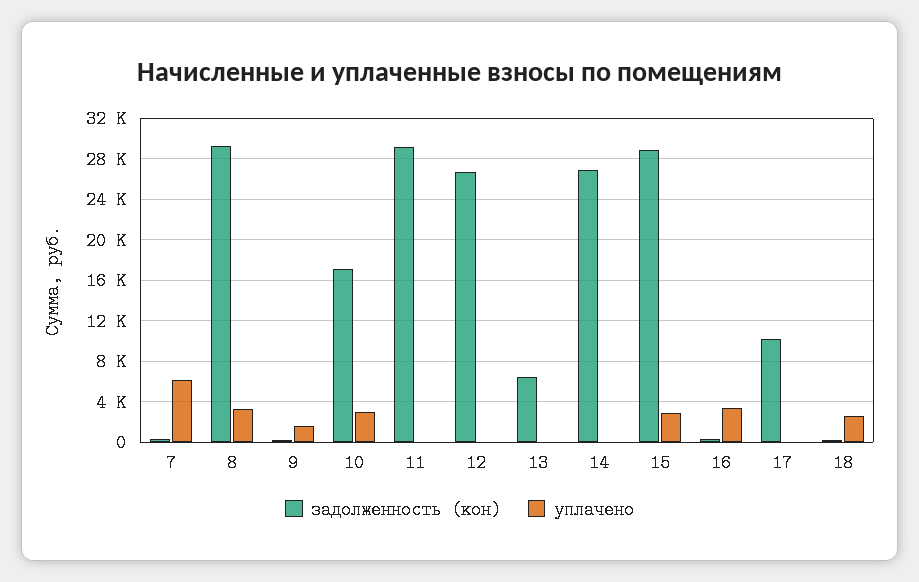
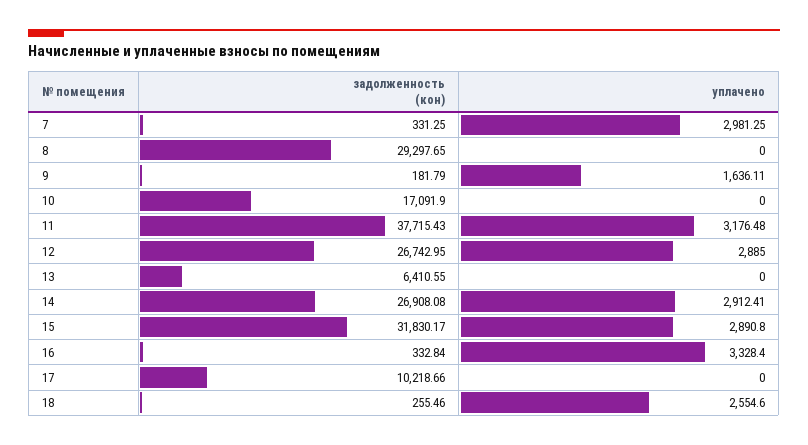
уплачено, 7: 6000 -> 2981.25
уплачено, 8: 3000 -> 0
уплачено, 10: 3000 -> 0
задолженность (кон), 11: 29000 -> 37715.43
уплачено, 11: 0 -> 3176.48
уплачено, 12: 0 -> 2885
уплачено, 14: 0 -> 2912.41
задолженность (кон), 15: 29000 -> 31830.17

